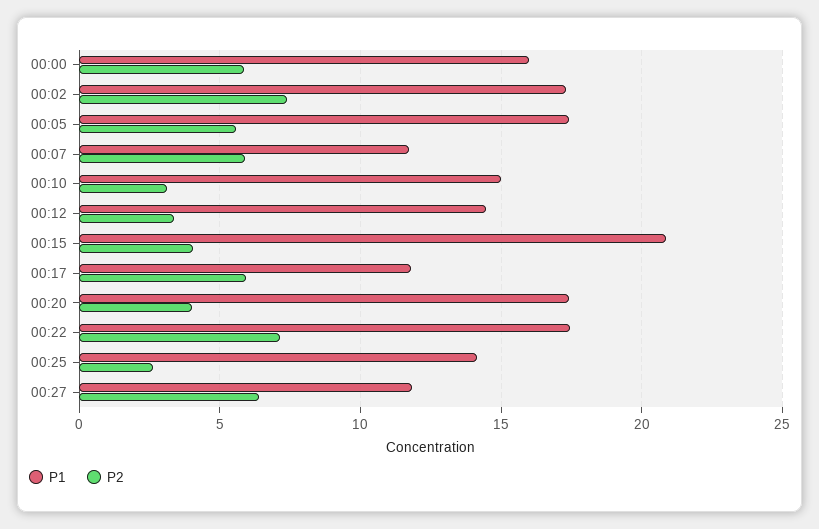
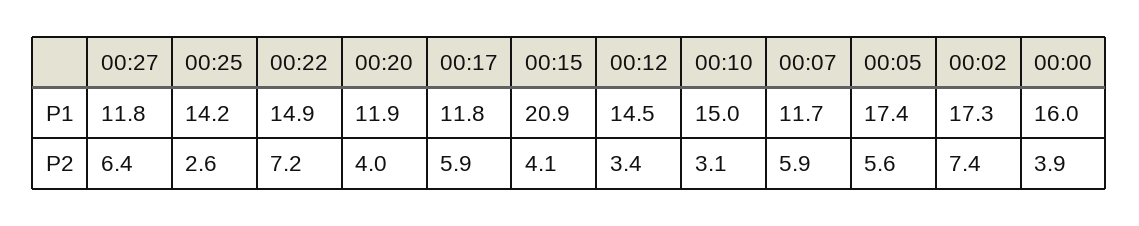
P2, 00:00: 6 -> 3.9
P1, 00:20: 17.5 -> 11.9
P1, 00:22: 17.5 -> 14.9

